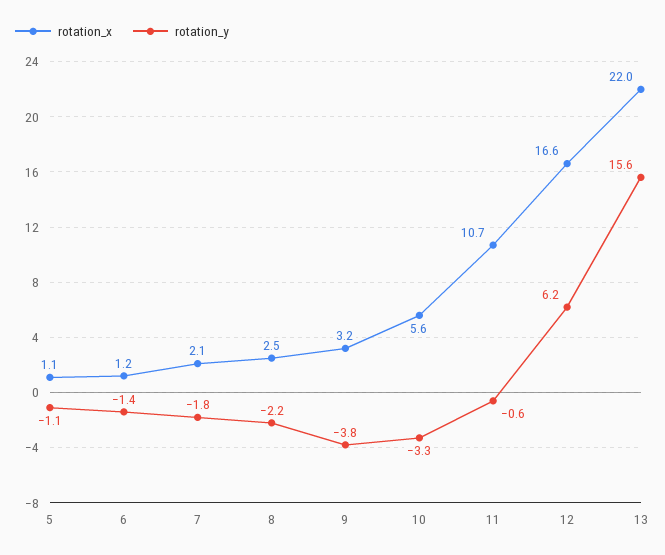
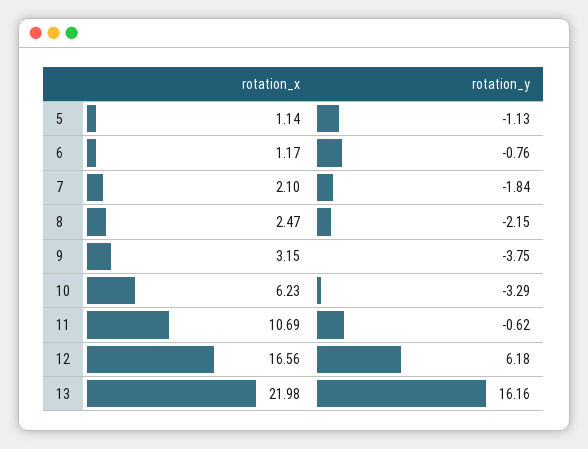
rotation_y, 6: -1.4 -> -0.76
rotation_x, 10: 5.6 -> 6.23
rotation_y, 13: 15.6 -> 16.16

